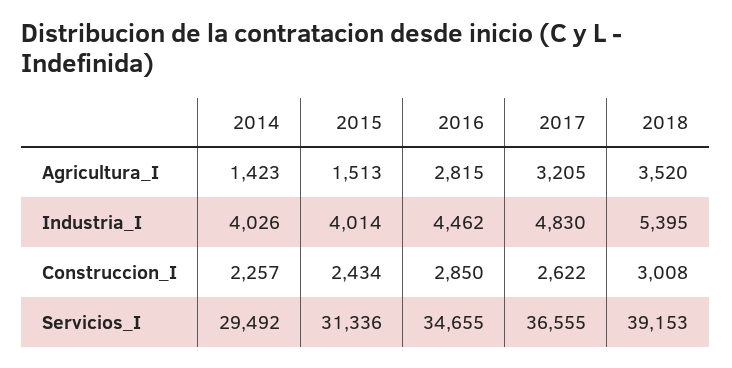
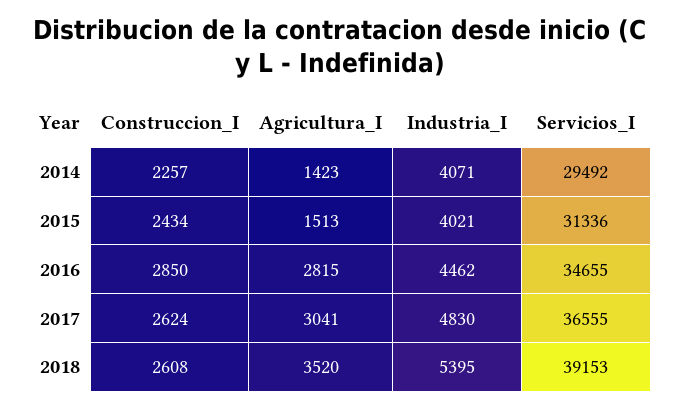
2017, Agricultura_I: 3205 -> 3041
2014, Industria_I: 4026 -> 4071
2015, Industria_I: 4014 -> 4021
2017, Construccion_I: 2622 -> 2624
2018, Construccion_I: 3008 -> 2608

